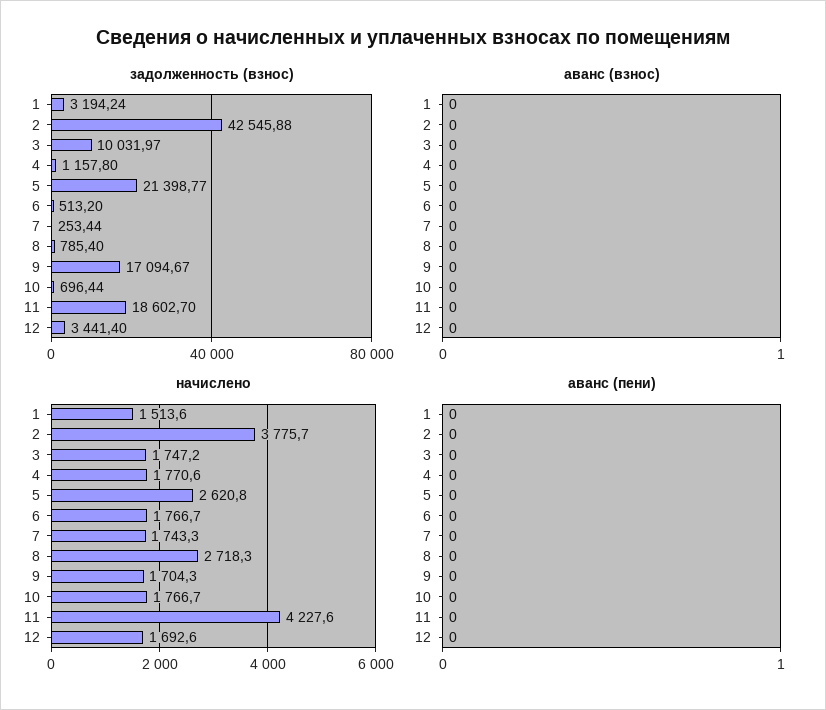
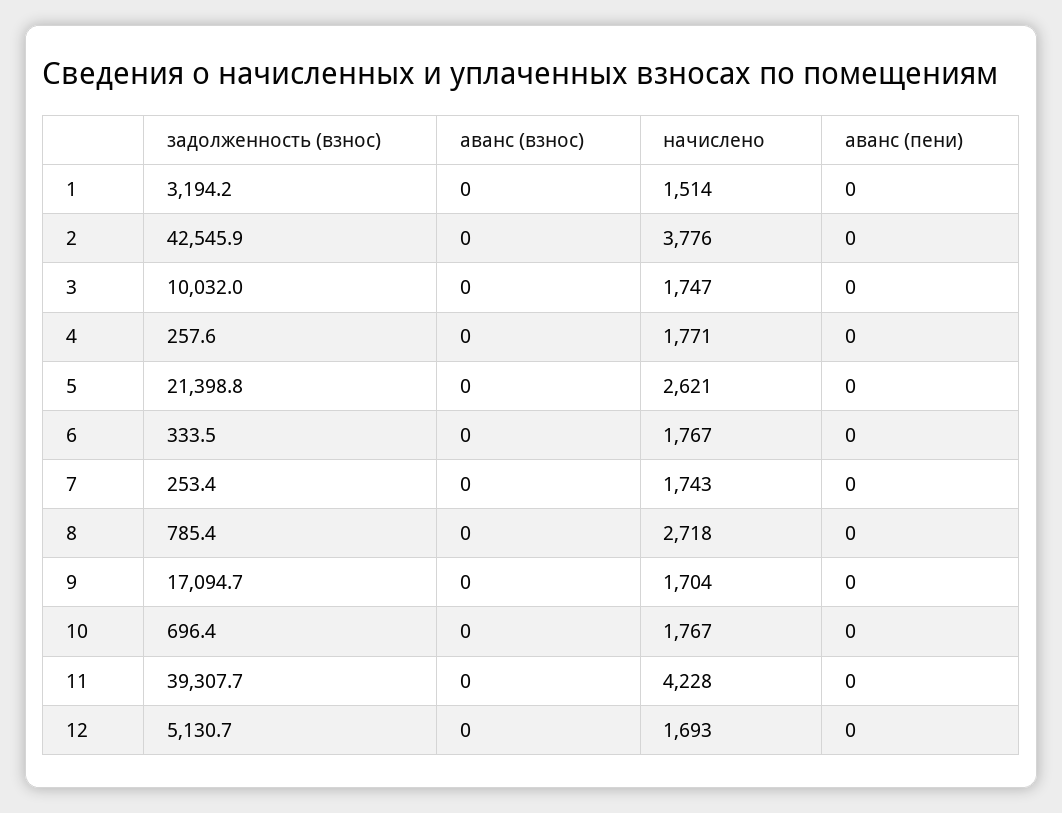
задолженность (взнос), 4: 1157.8 -> 257.6
задолженность (взнос), 6: 513.2 -> 333.5
задолженность (взнос), 11: 18602.7 -> 39307.7
задолженность (взнос), 12: 3441.4 -> 5130.7

